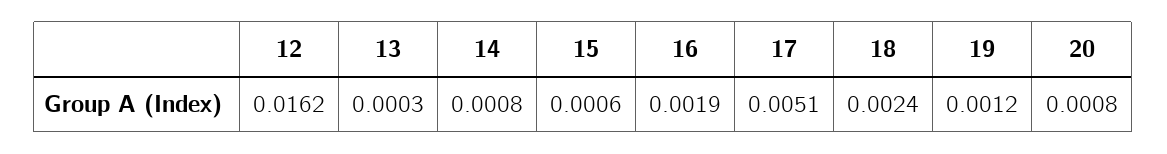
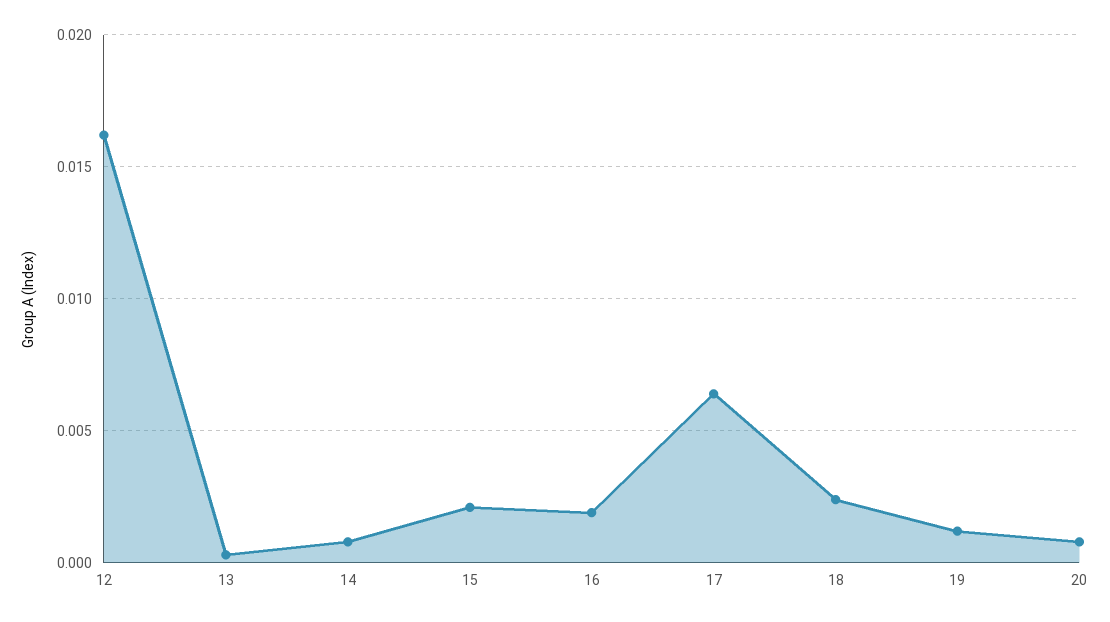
15: 0.0006 -> 0.002
17: 0.0051 -> 0.0065

